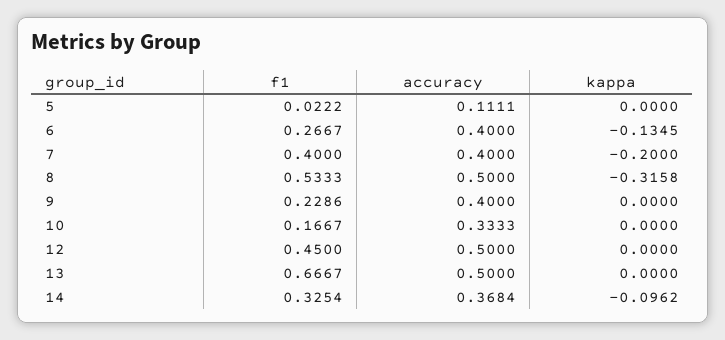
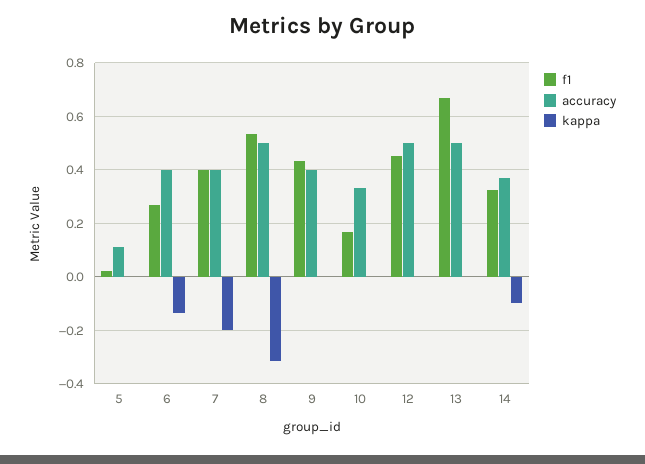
f1, 9: 0.2286 -> 0.425

